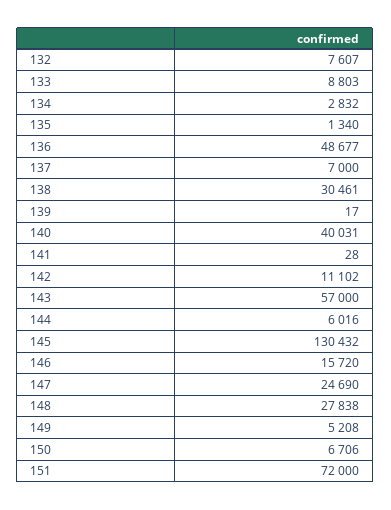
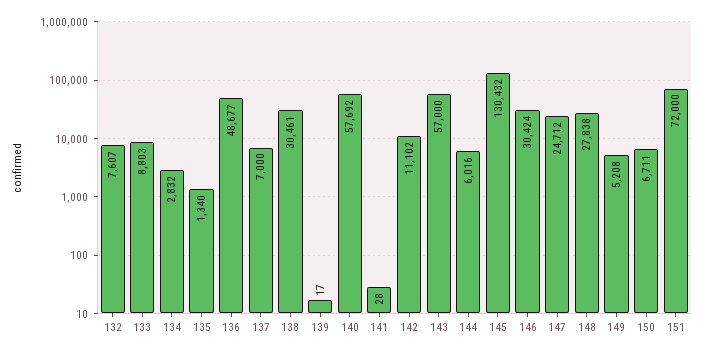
140: 40031 -> 57692
146: 15720 -> 30424
147: 24690 -> 24712
150: 6706 -> 6711

